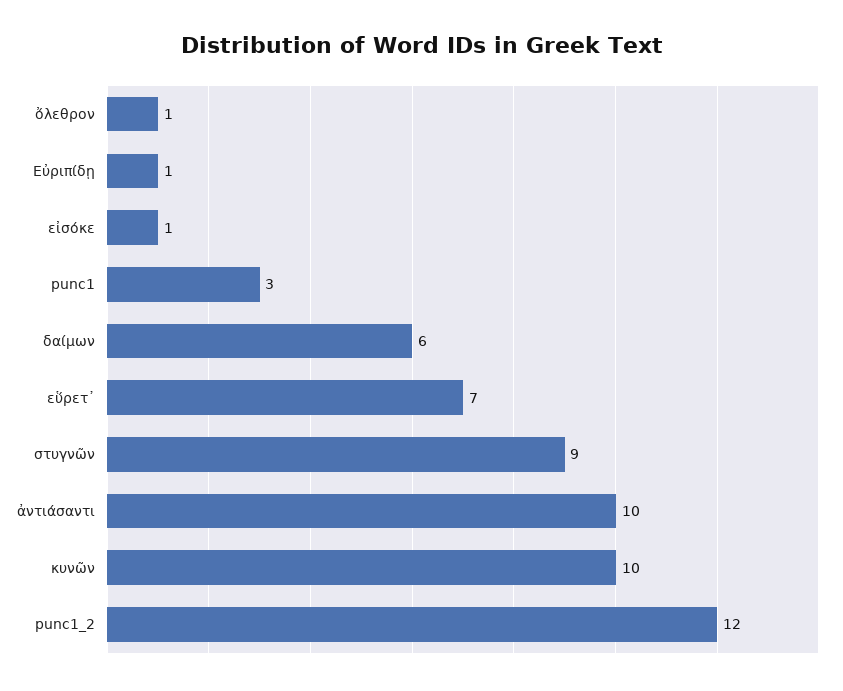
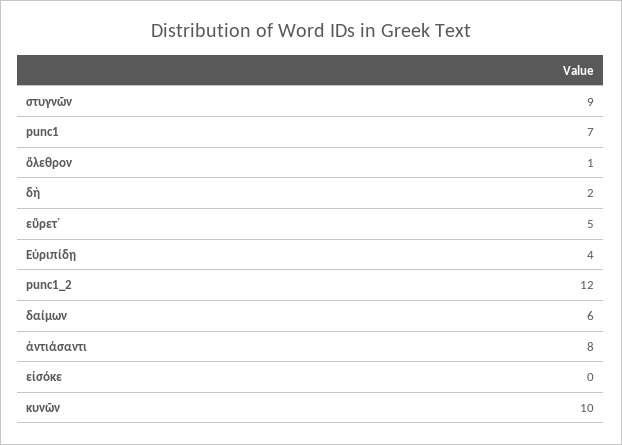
Εὐριπίδῃ: 1 -> 4
εἰσόκε: 1 -> 0
punc1: 3 -> 7
εὕρετ᾽: 7 -> 5
ἀντιάσαντι: 10 -> 8
δὴ: none -> 2

